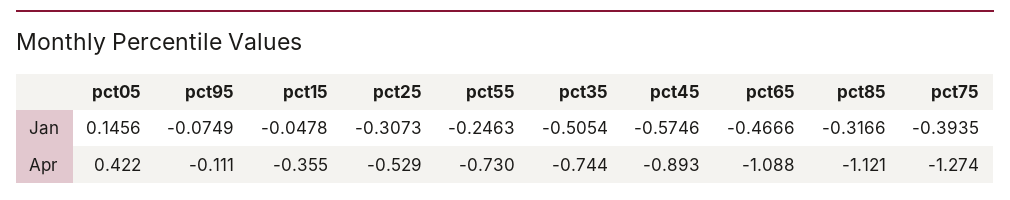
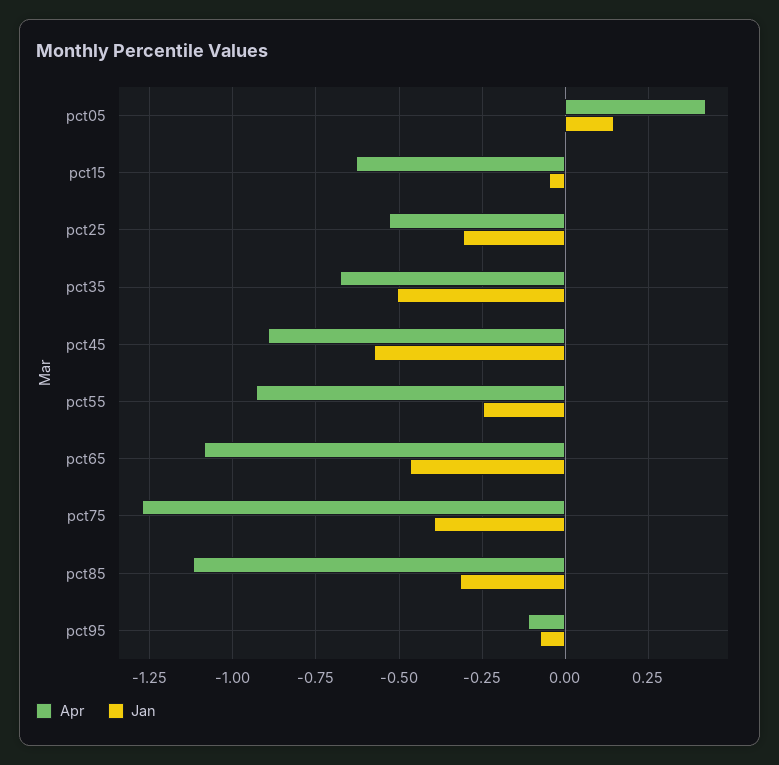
Apr, pct15: -0.355 -> -0.625
Apr, pct55: -0.73 -> -0.925
Apr, pct35: -0.744 -> -0.675

